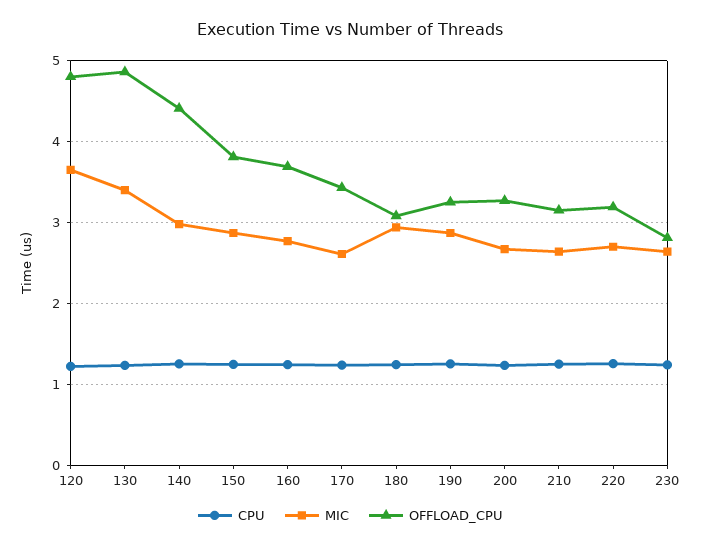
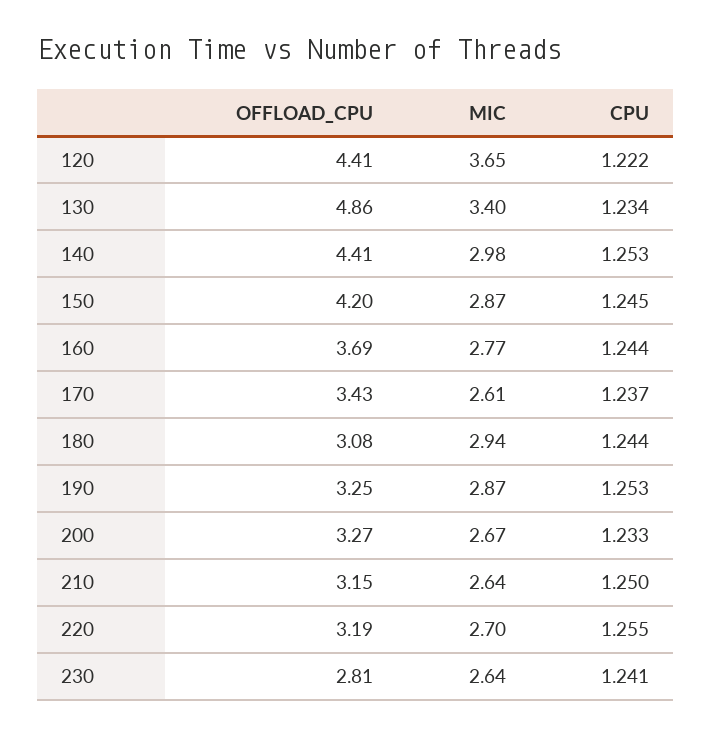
OFFLOAD_CPU, 120: 4.8 -> 4.41
OFFLOAD_CPU, 150: 3.8 -> 4.2

